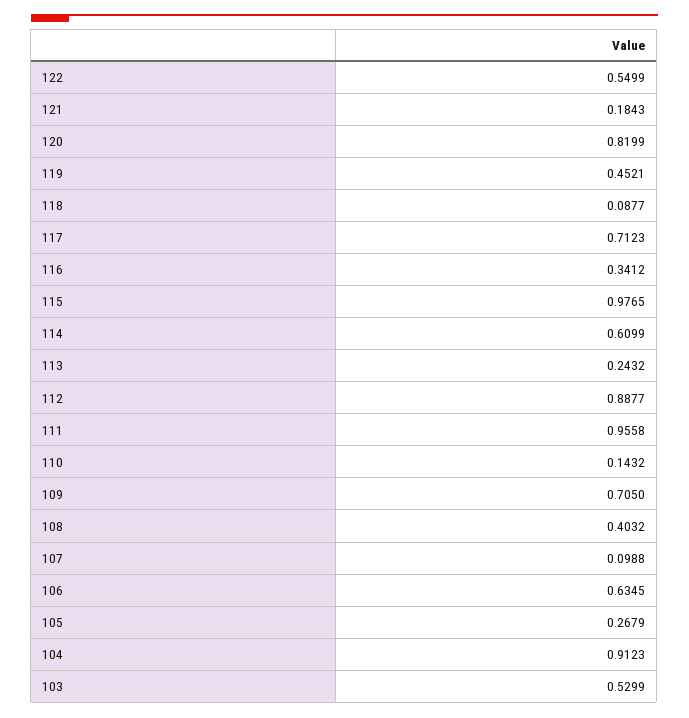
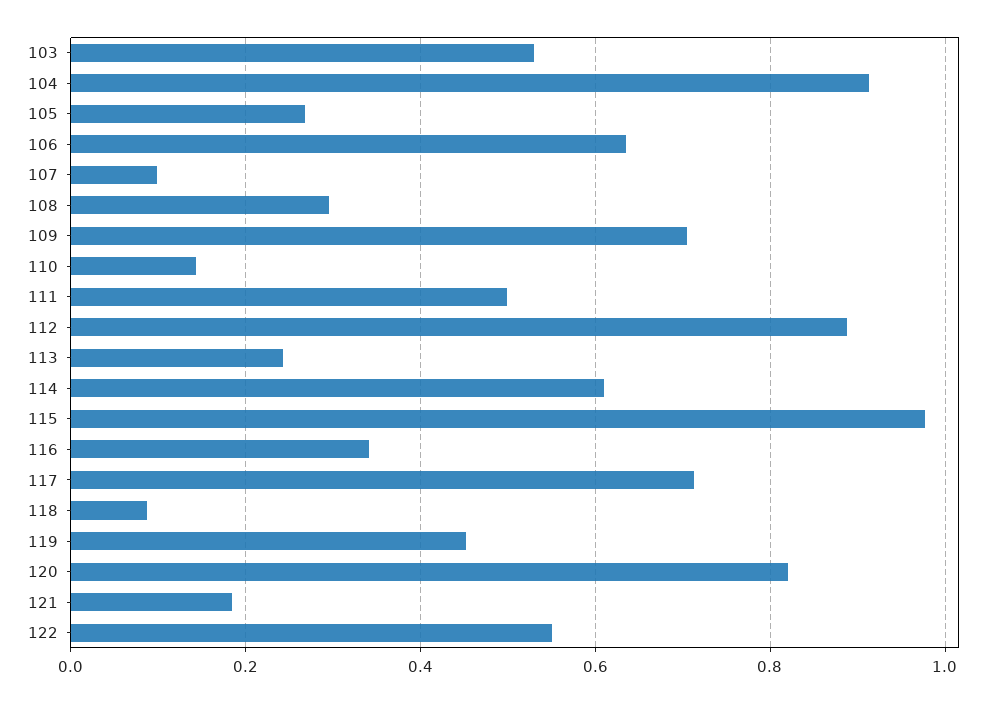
111: 0.9558 -> 0.5
108: 0.4032 -> 0.3

